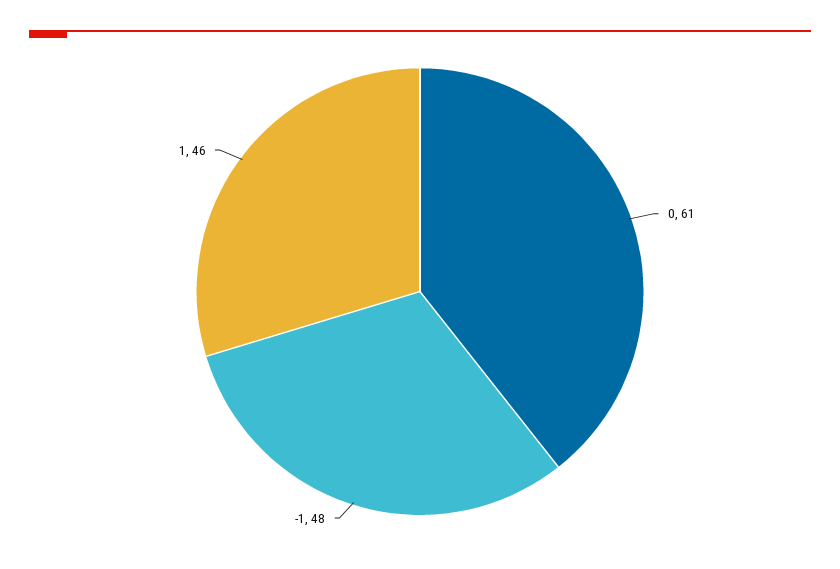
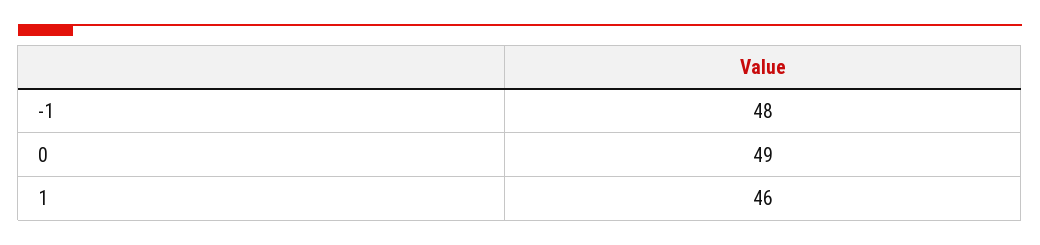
0: 61 -> 49

